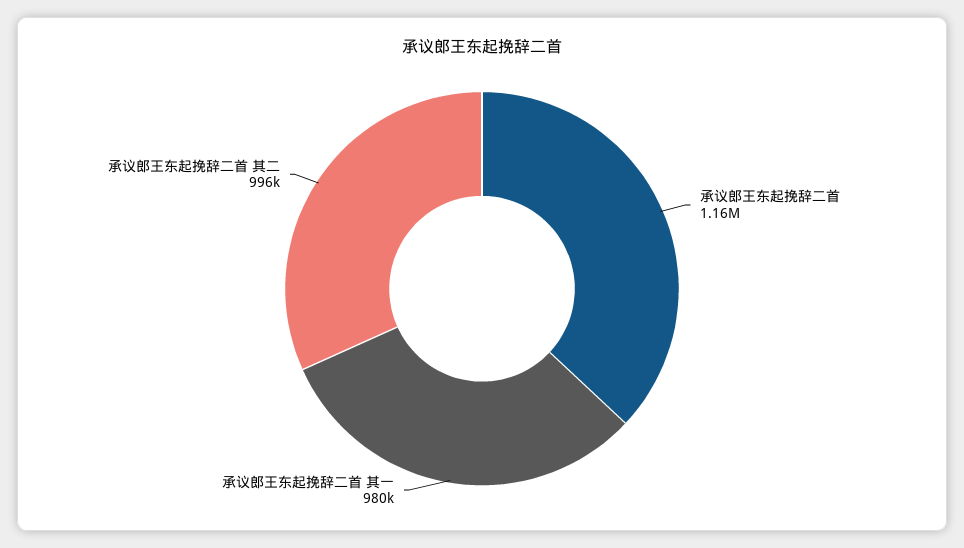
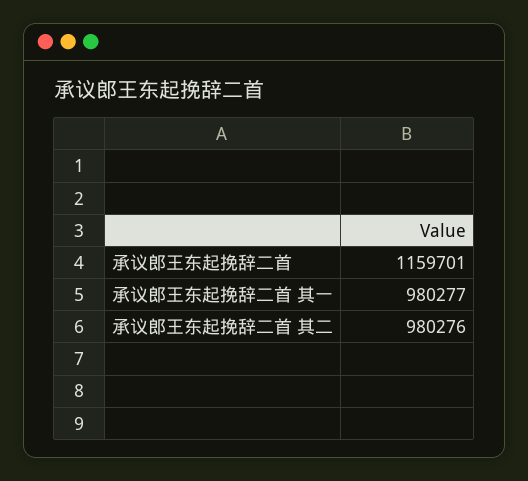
承议郎王东起挽辞二首 其二: 996000 -> 980276

